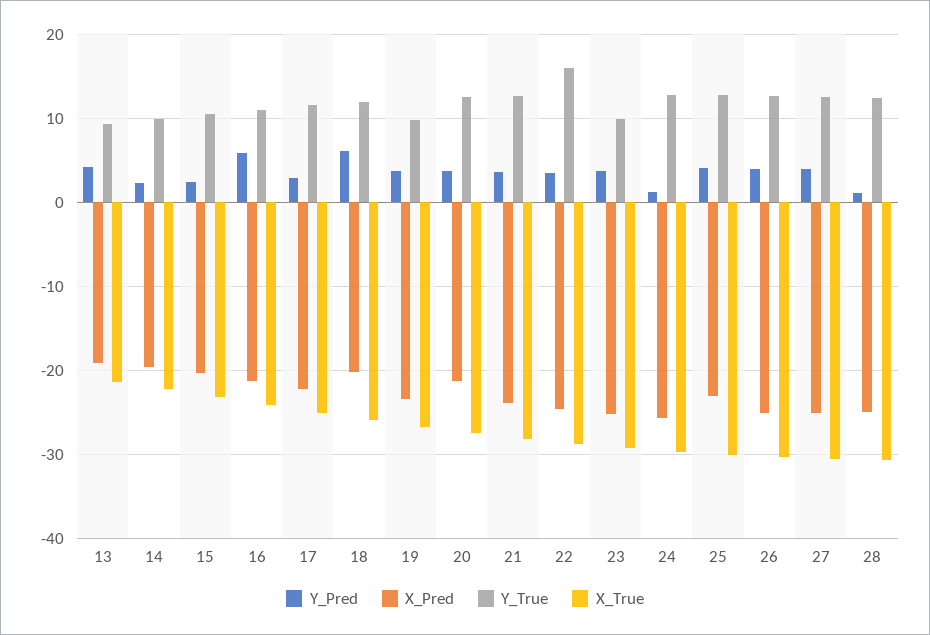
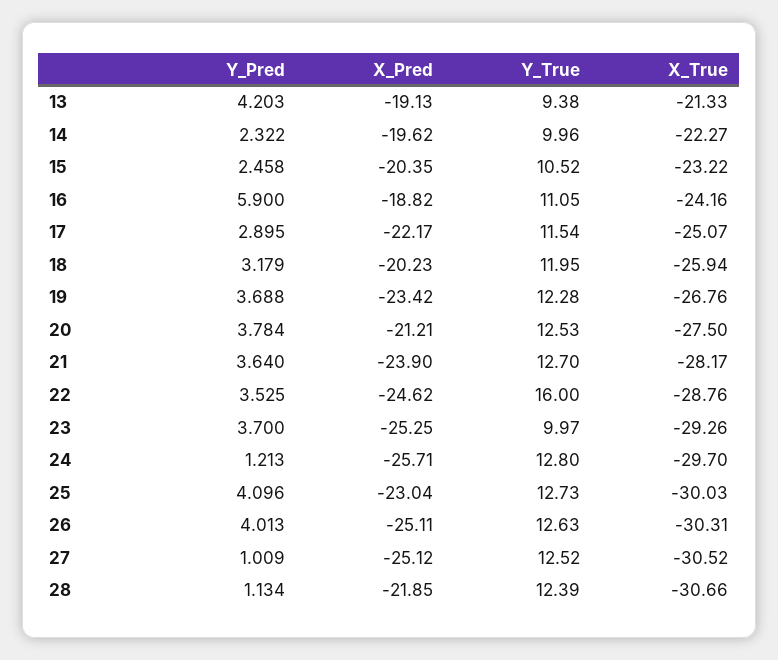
X_Pred, 16: -21 -> -18.82
Y_Pred, 18: 6 -> 3.179
Y_True, 19: 10 -> 12.28
Y_Pred, 27: 4 -> 1.009
X_Pred, 28: -25 -> -21.85

